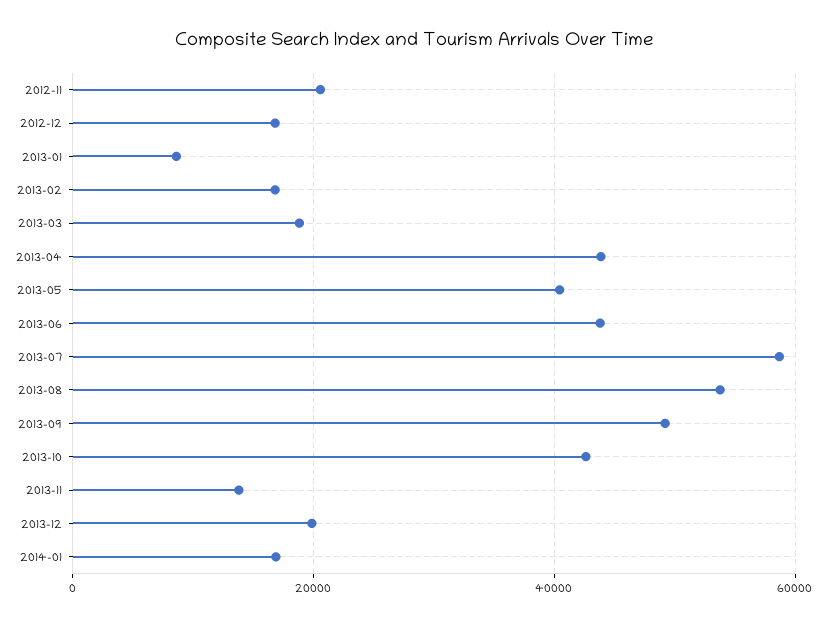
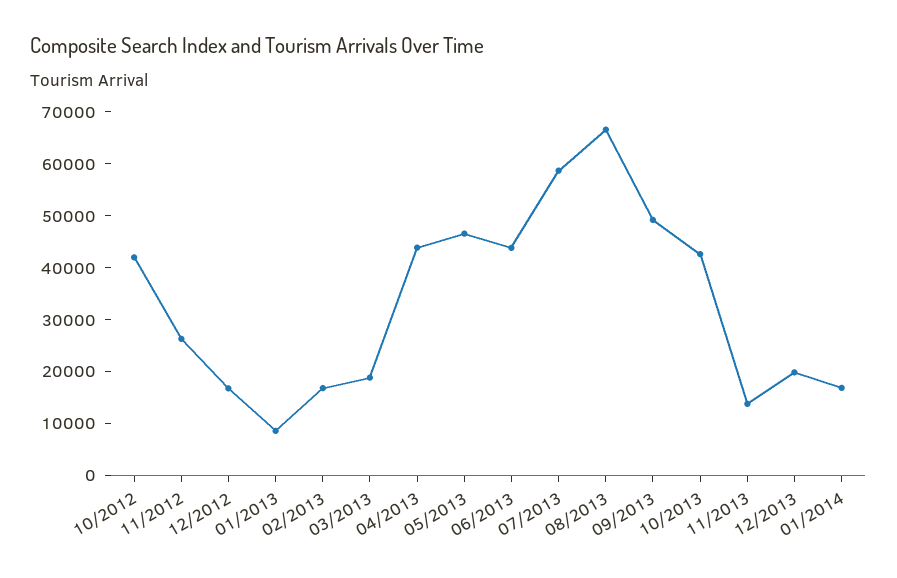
2012-11: 20000 -> 26000
2013-05: 40000 -> 46000
2013-08: 54000 -> 66000
10/2012: none -> 42000

